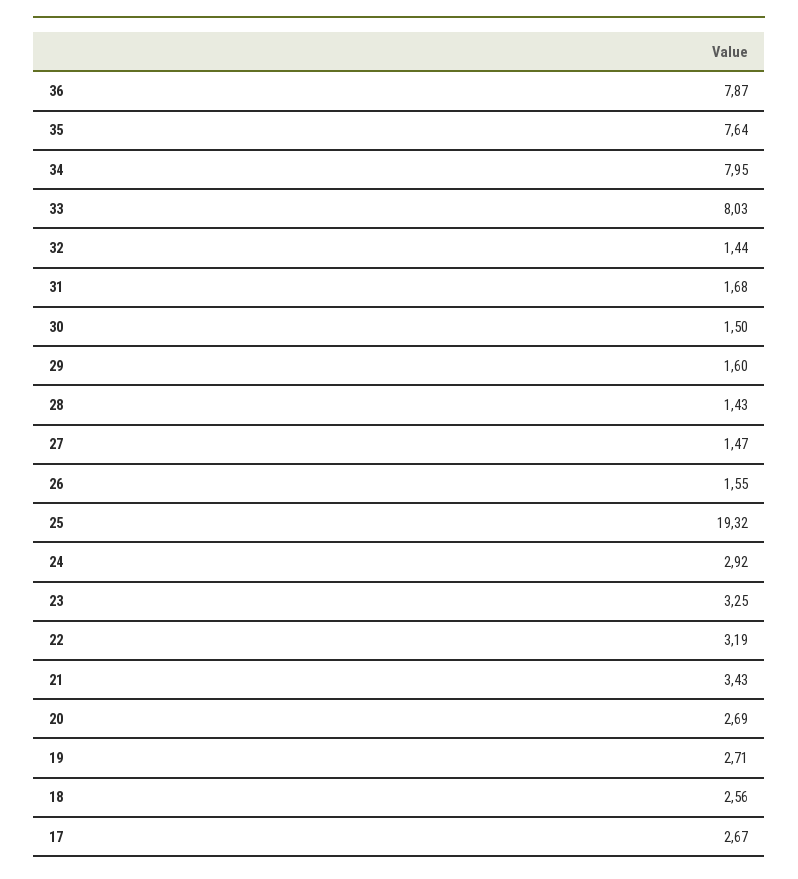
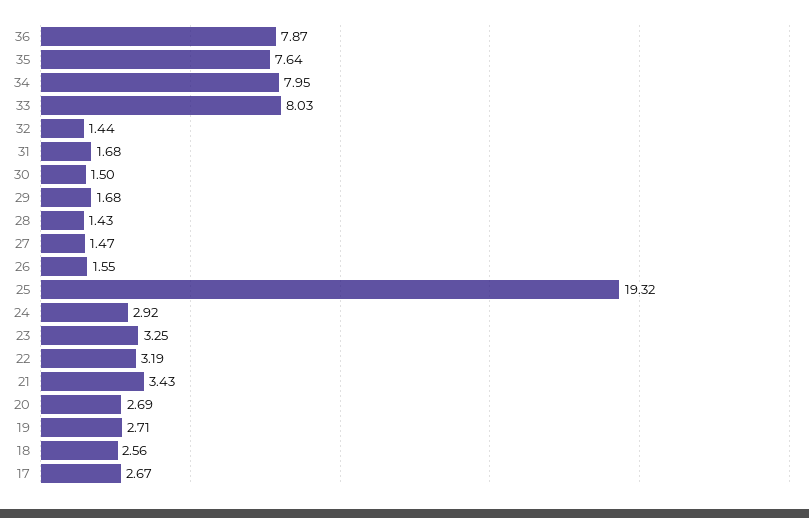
29: 1.6 -> 1.68

